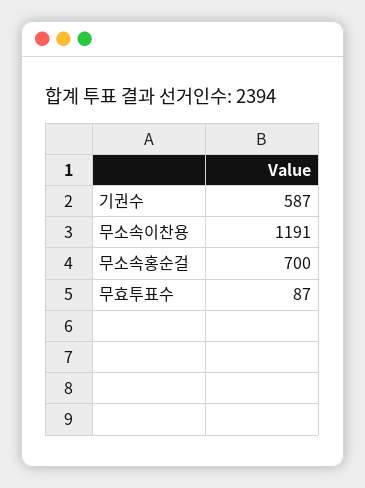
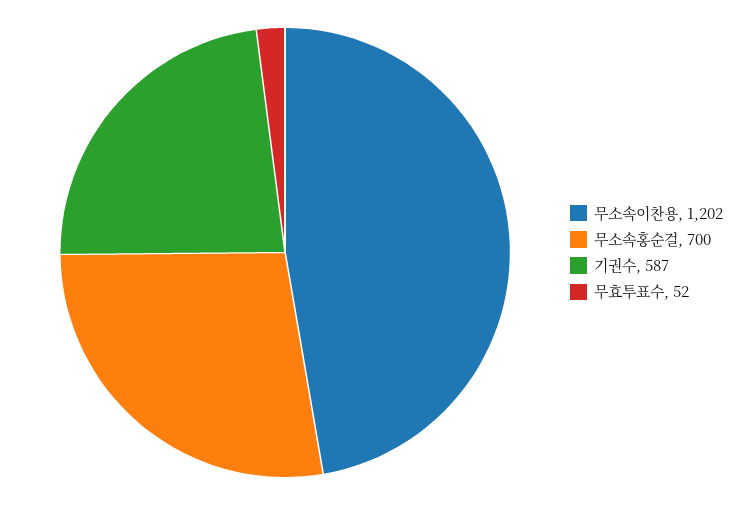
무소속이찬용: 1191 -> 1202
무효투표수: 87 -> 52

